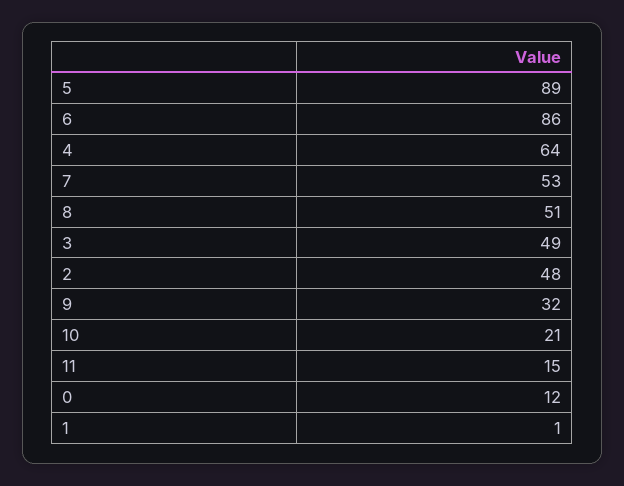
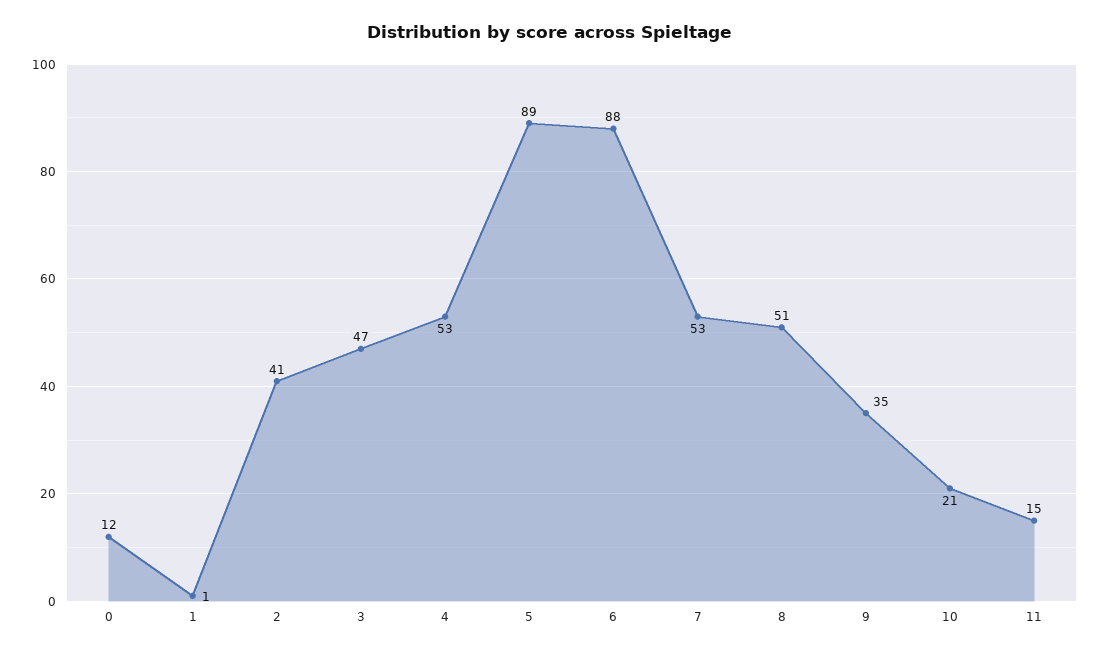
6: 86 -> 88
4: 64 -> 53
3: 49 -> 47
2: 48 -> 41
9: 32 -> 35

